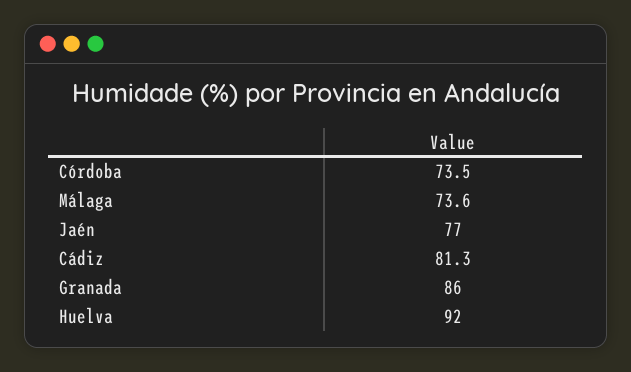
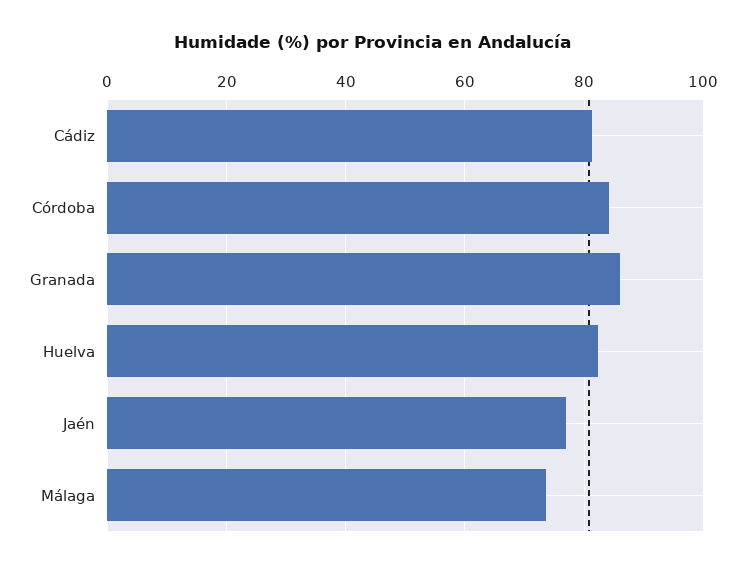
Córdoba: 73.5 -> 84
Huelva: 92 -> 82

